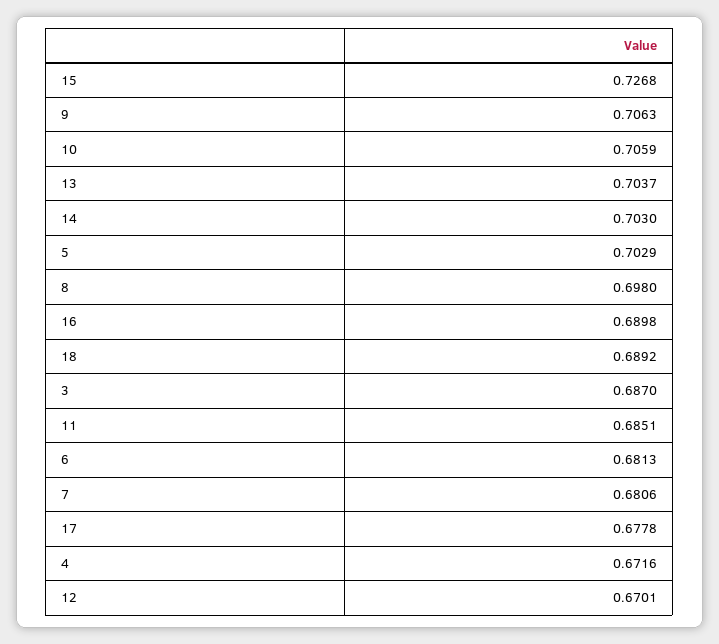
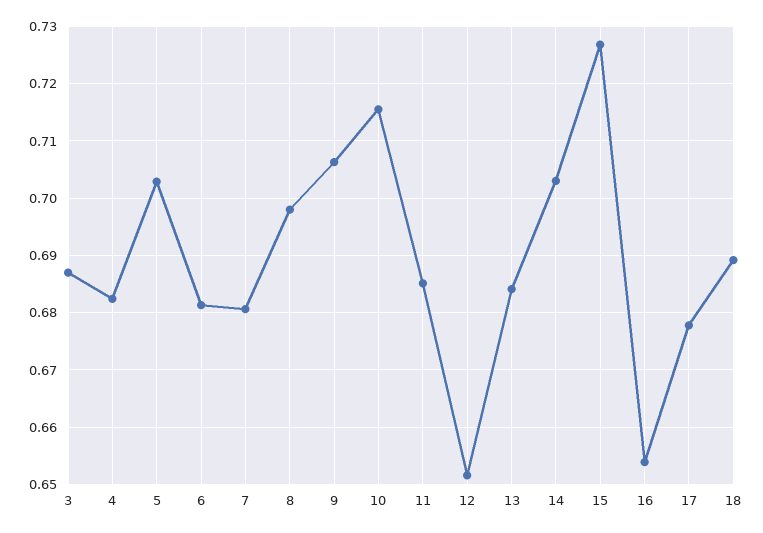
10: 0.7059 -> 0.716
13: 0.7037 -> 0.684
16: 0.6898 -> 0.654
4: 0.6716 -> 0.682
12: 0.6701 -> 0.652

